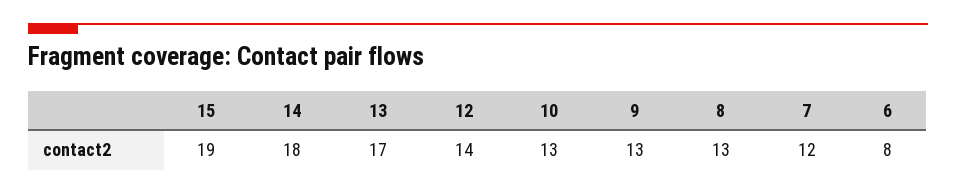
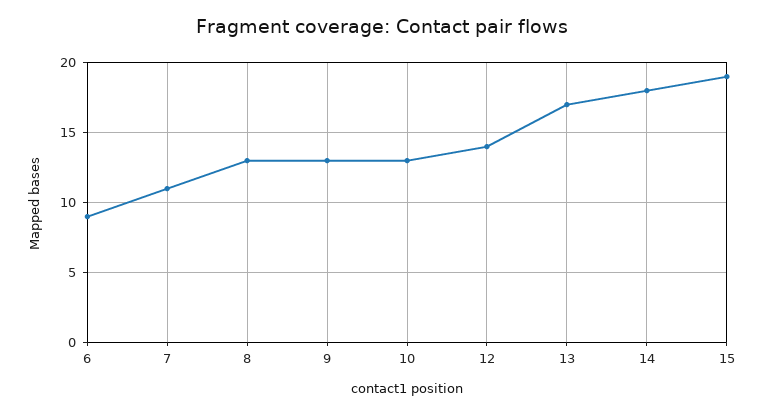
7: 12 -> 11
6: 8 -> 9

